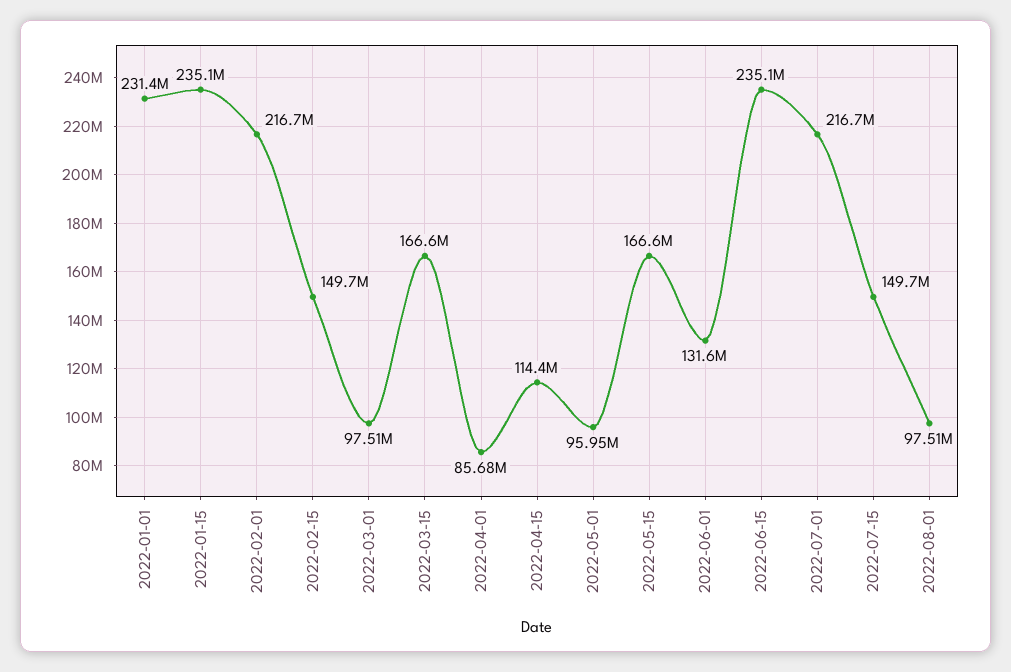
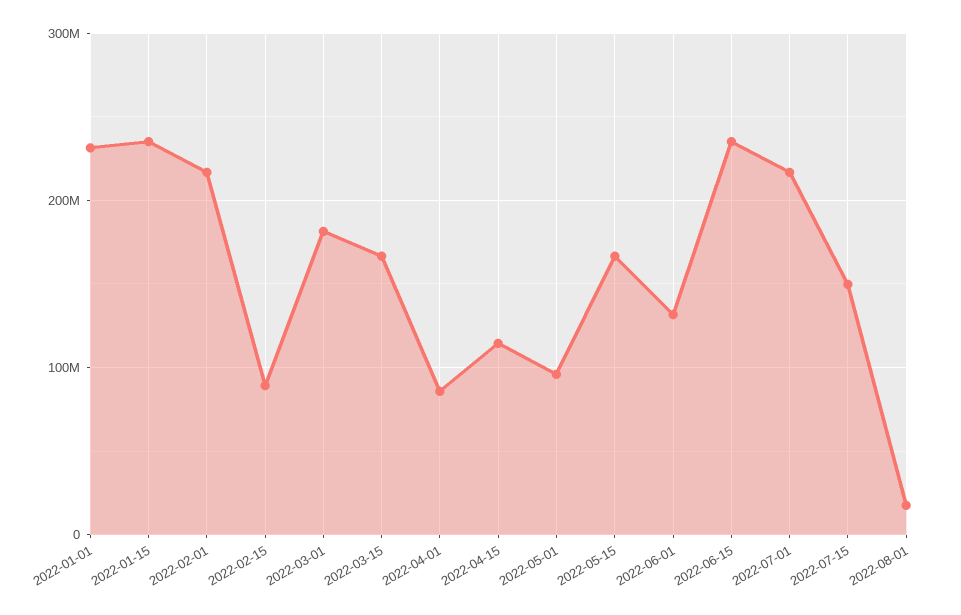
2022-02-15: 149700000 -> 90000000
2022-03-01: 97510000 -> 180000000
2022-08-01: 97510000 -> 20000000

